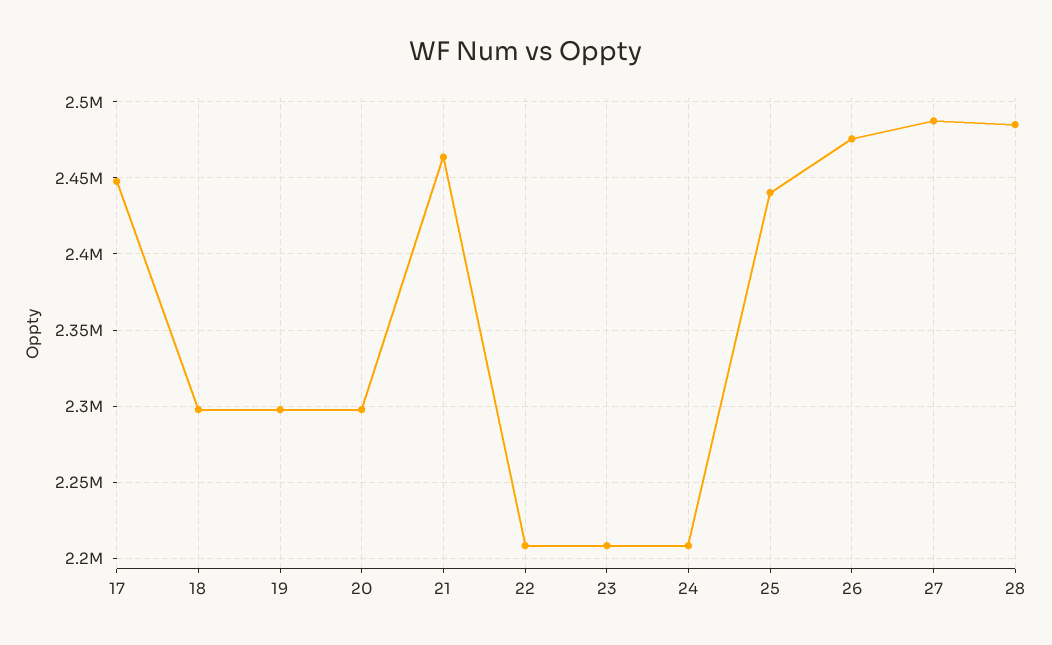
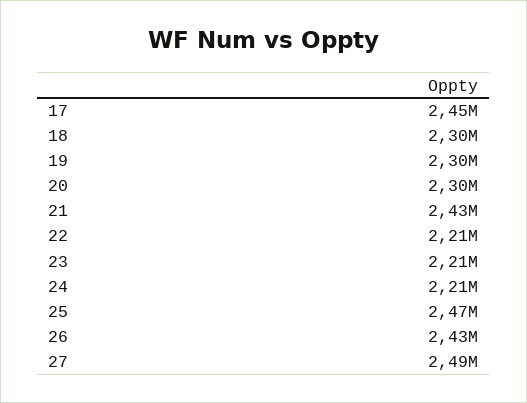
21: 2465000 -> 2430000
25: 2440000 -> 2470000
26: 2475000 -> 2430000
28: 2485000 -> none

